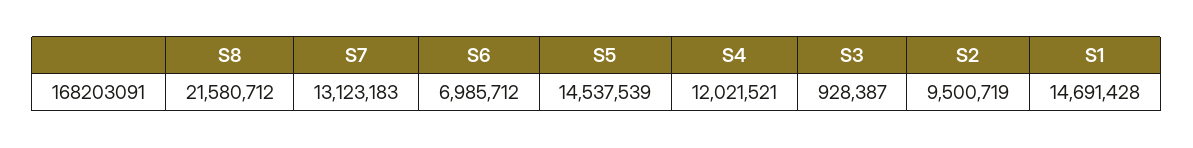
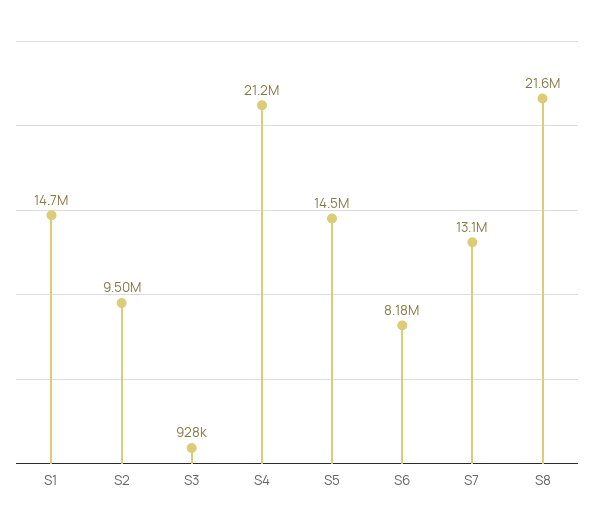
S6: 6985712 -> 8180000
S4: 12021521 -> 21200000

